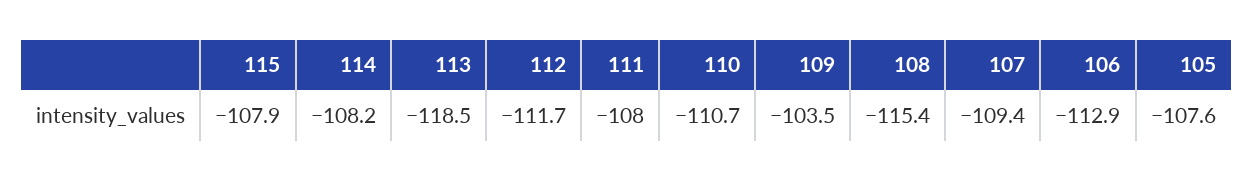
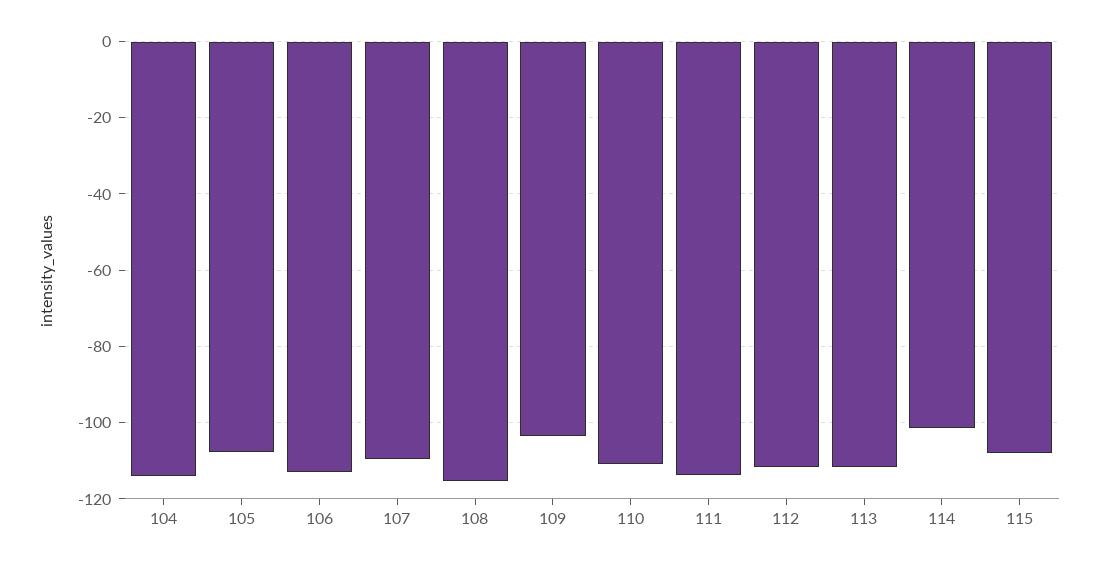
114: -108.2 -> -102
113: -118.5 -> -112
111: -108 -> -114
104: none -> -114

